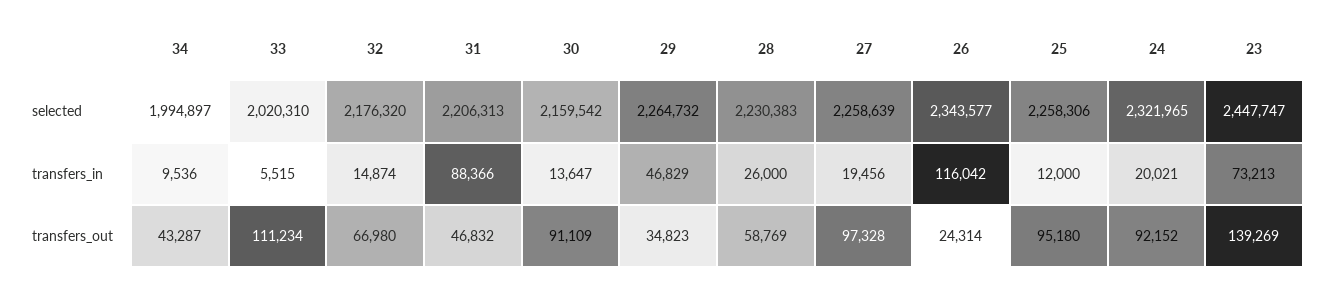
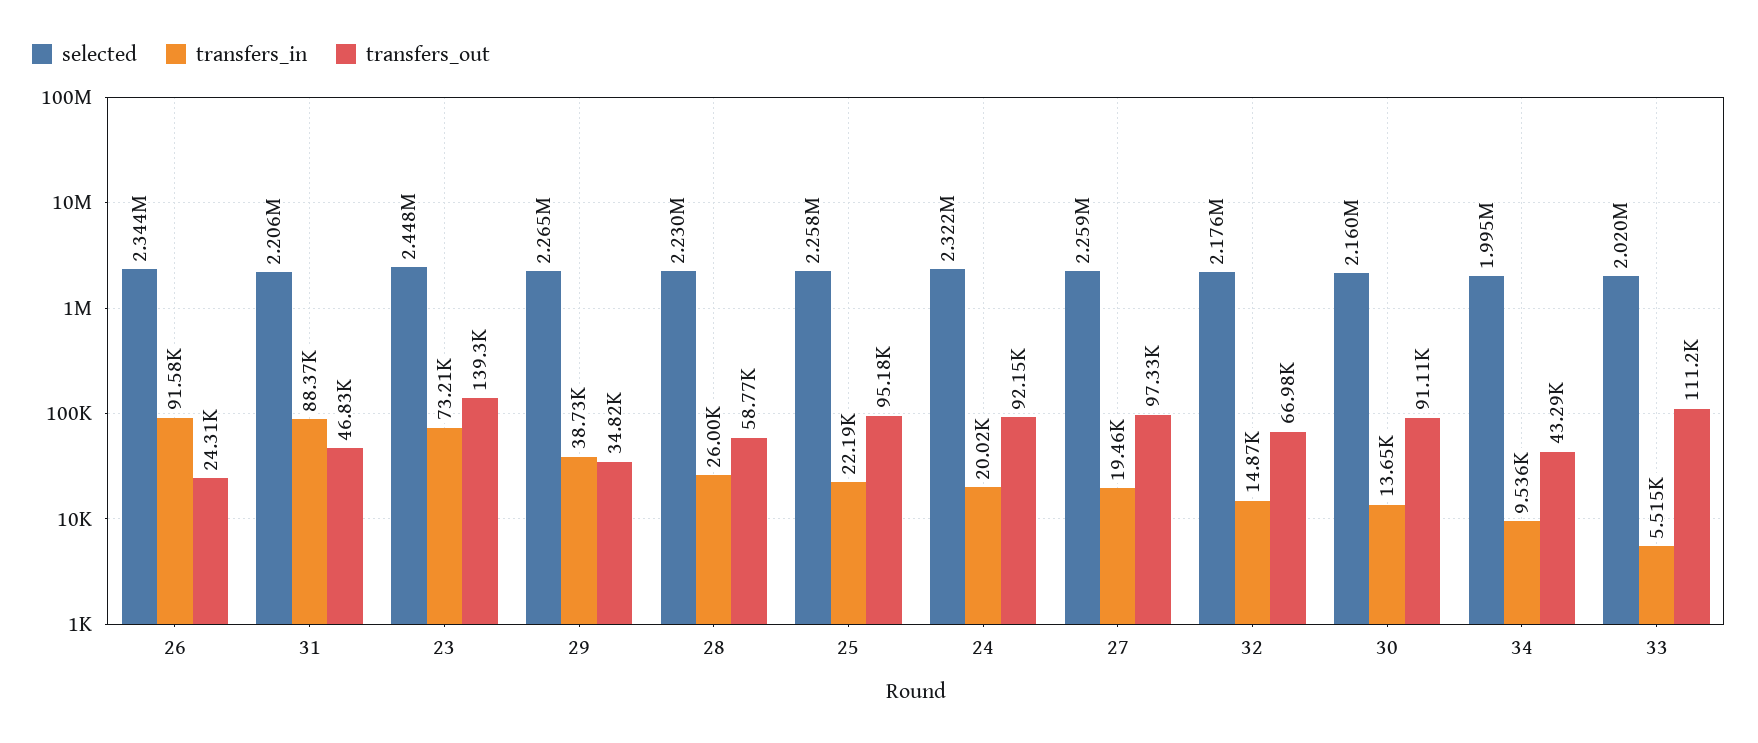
transfers_in, 29: 46829 -> 38730
transfers_in, 26: 116042 -> 91580
transfers_in, 25: 12000 -> 22190

